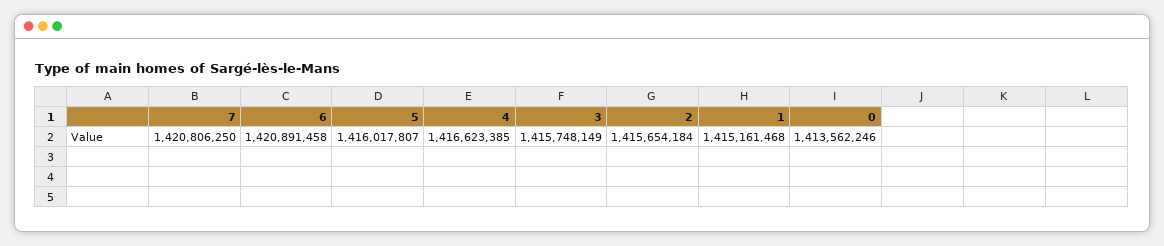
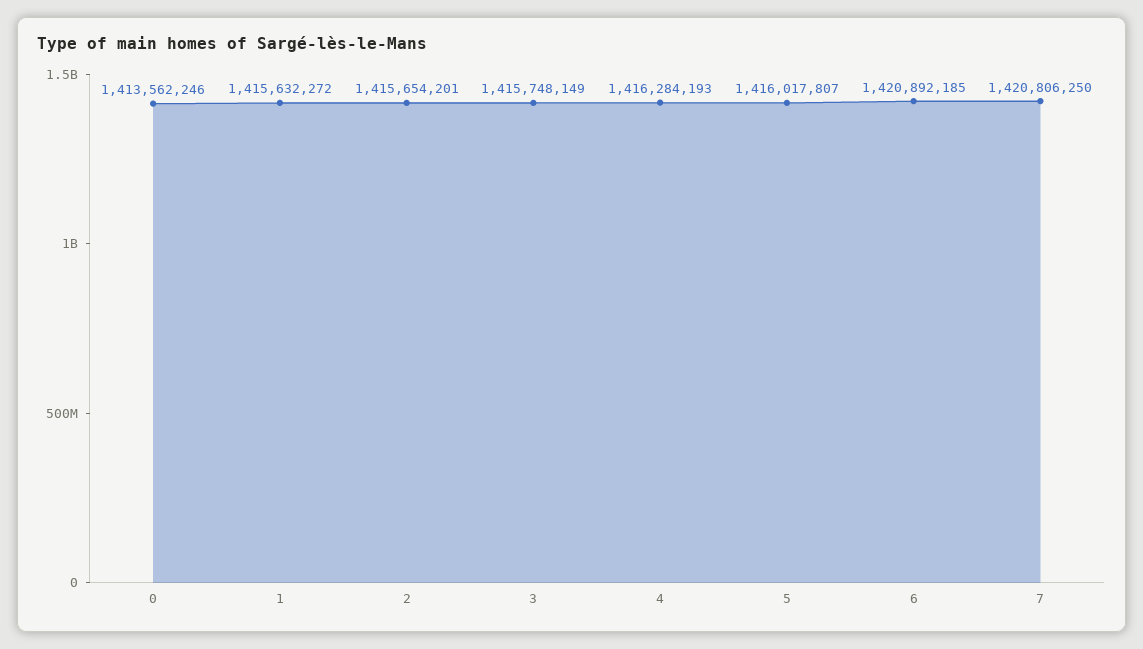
6: 1420891458 -> 1420892185
4: 1416623385 -> 1416284193
2: 1415654184 -> 1415654201
1: 1415161468 -> 1415632272

